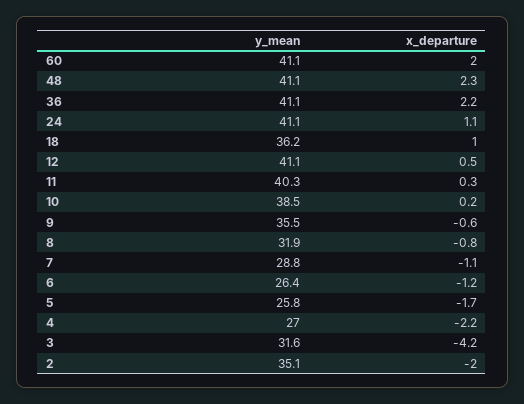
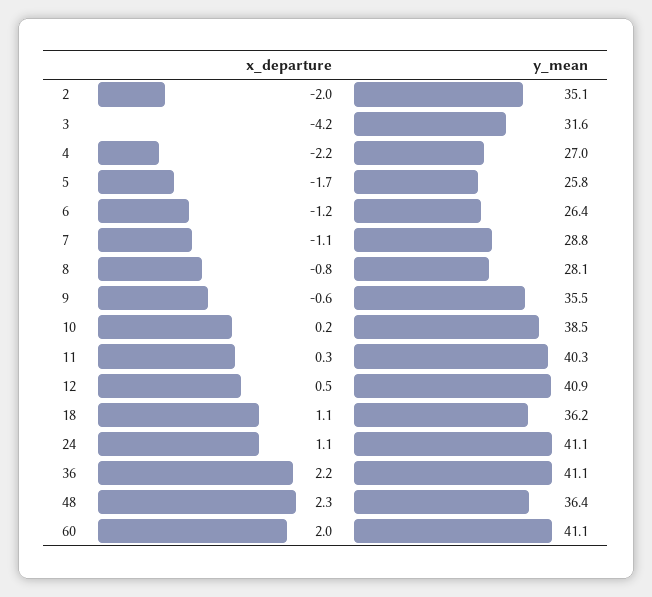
y_mean, 48: 41.1 -> 36.4
x_departure, 18: 1 -> 1.1
y_mean, 12: 41.1 -> 40.9
y_mean, 8: 31.9 -> 28.1

